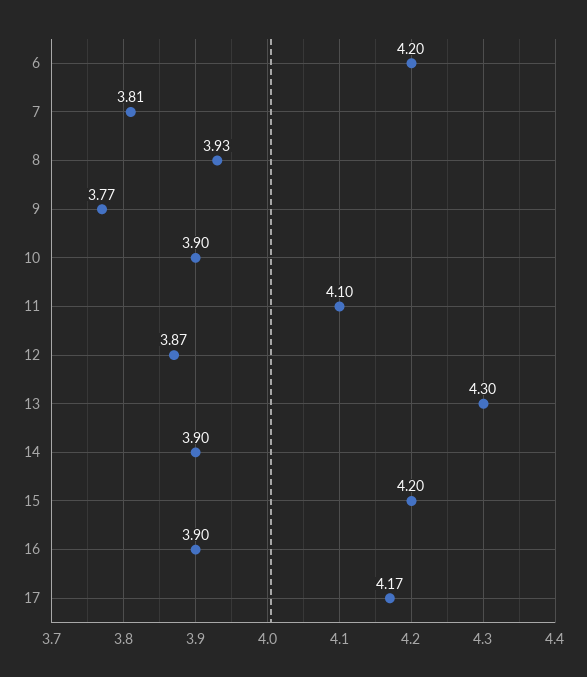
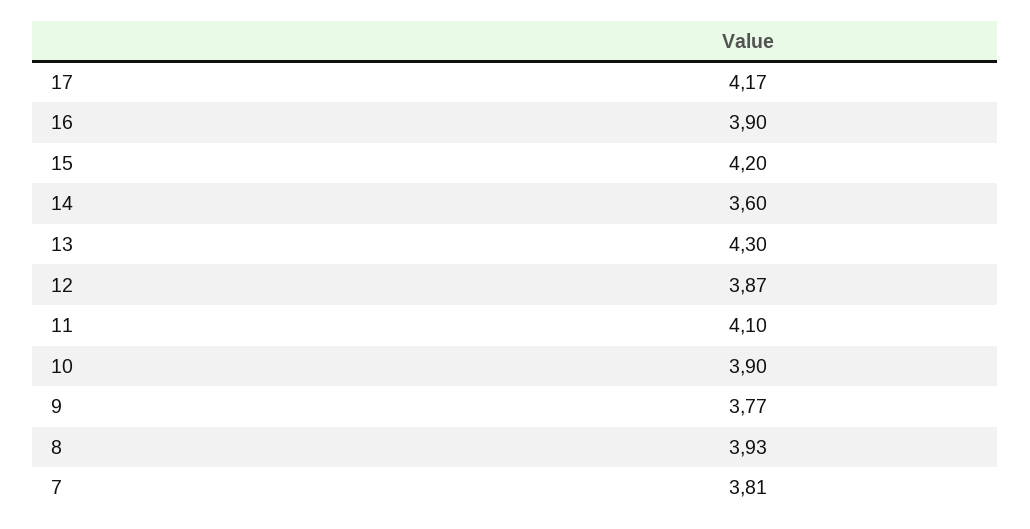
6: 4.2 -> none
14: 3.9 -> 3.6

